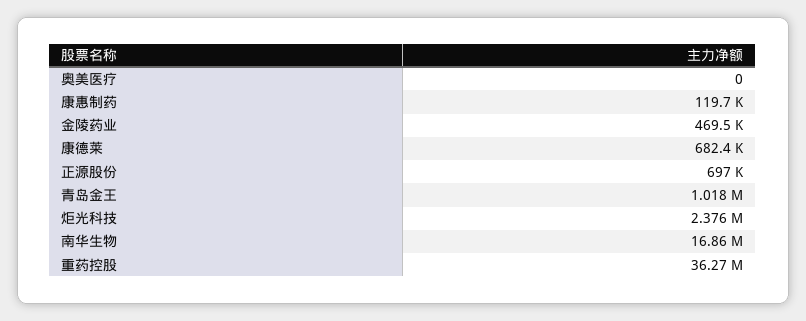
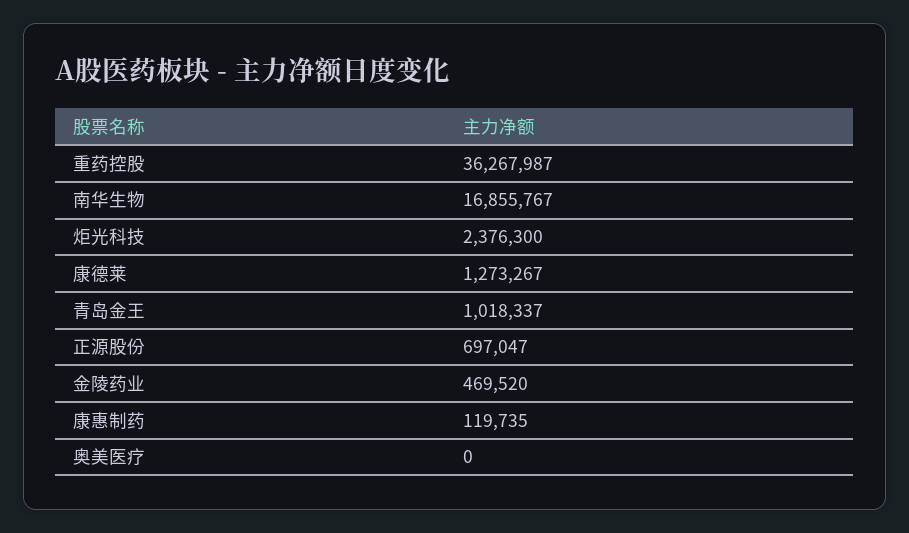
康德莱: 682400 -> 1273267

